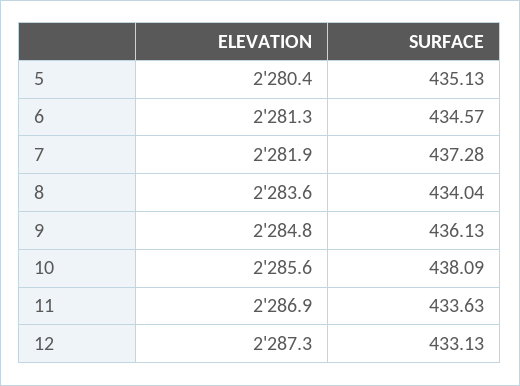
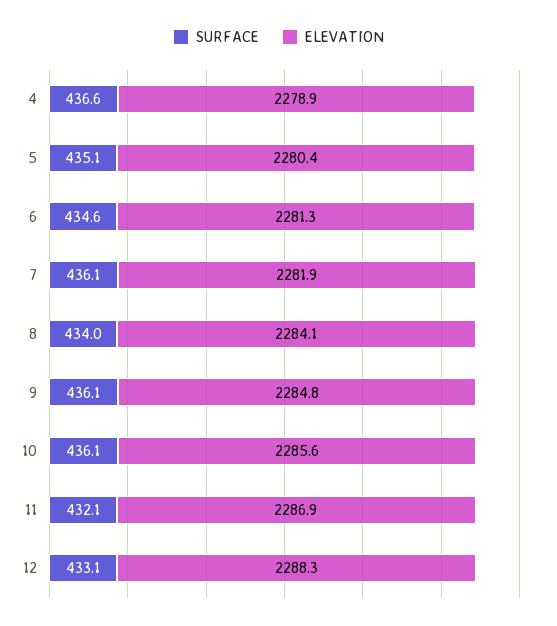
SURFACE, 7: 437.28 -> 436.1
ELEVATION, 8: 2283.6 -> 2284.1
SURFACE, 10: 438.09 -> 436.1
SURFACE, 11: 433.63 -> 432.1
ELEVATION, 12: 2287.3 -> 2288.3
SURFACE, 4: none -> 436.6
ELEVATION, 4: none -> 2278.9

